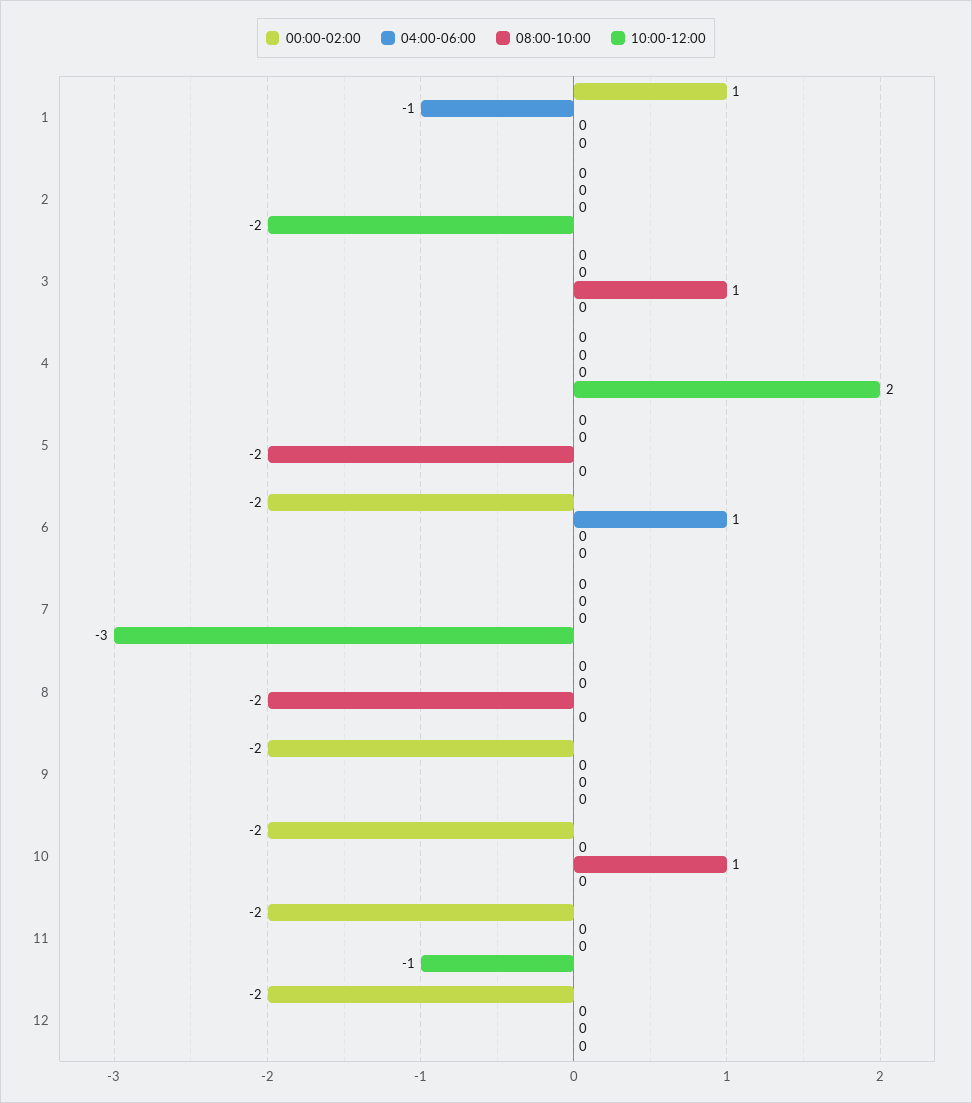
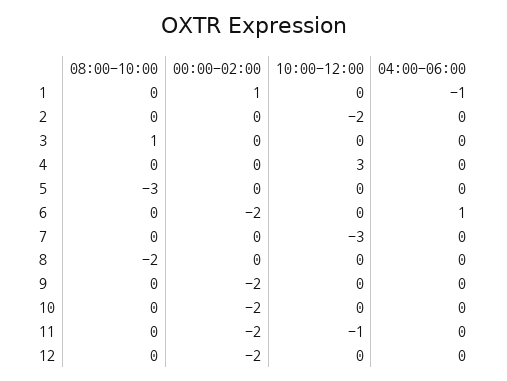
10:00-12:00, 4: 2 -> 3
08:00-10:00, 5: -2 -> -3
08:00-10:00, 10: 1 -> 0

